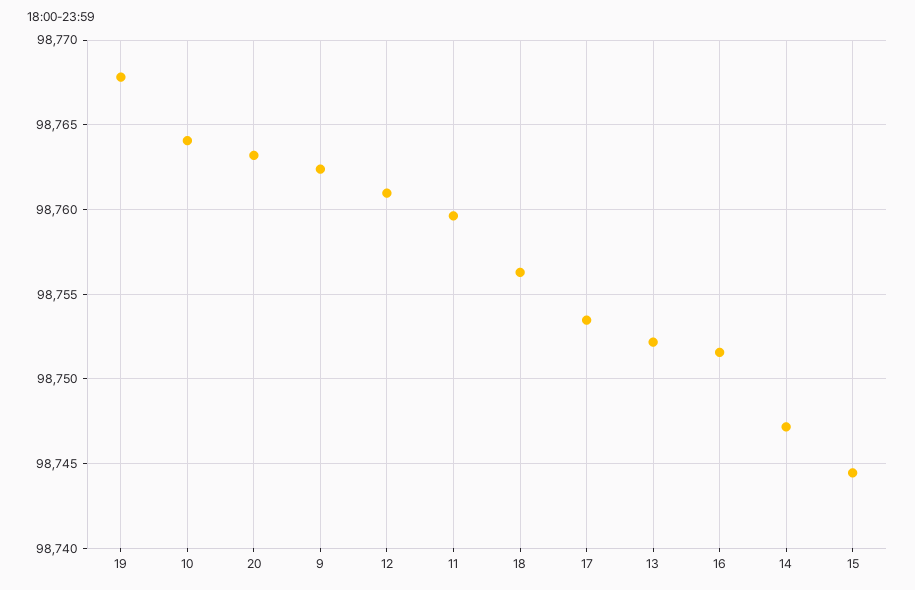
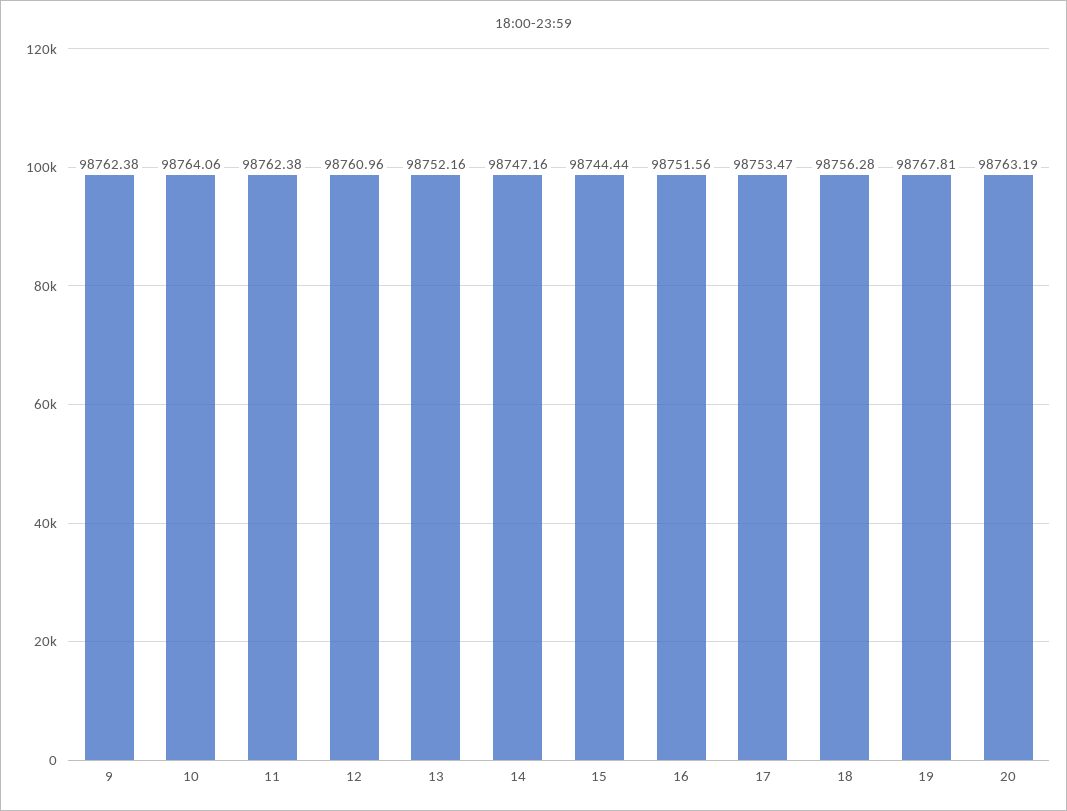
11: 98759.5 -> 98762.38

